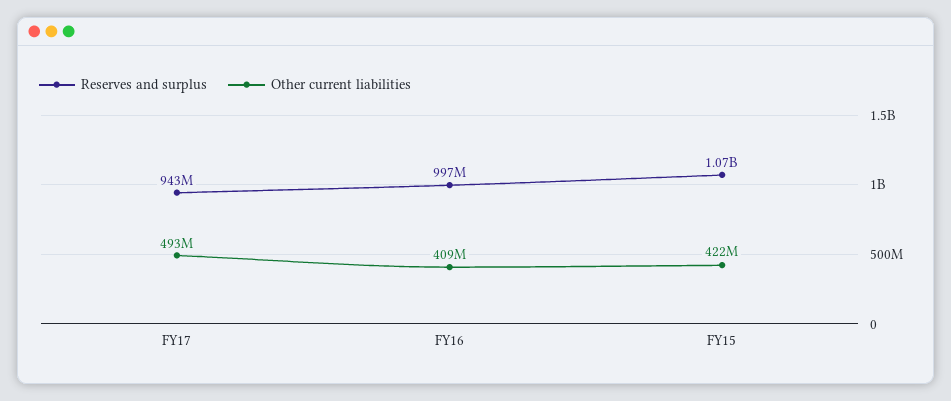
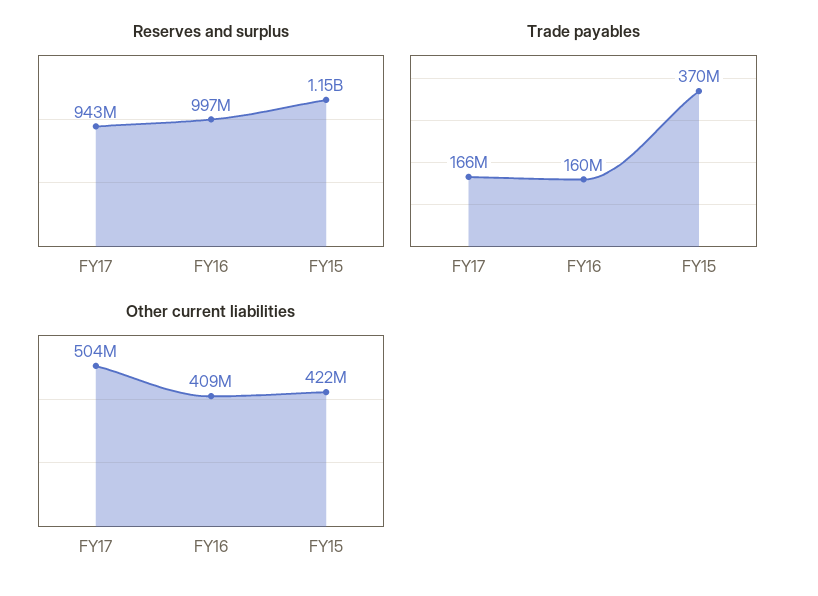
Other current liabilities, FY17: 493000000 -> 504000000
Reserves and surplus, FY15: 1070000000 -> 1150000000
Trade payables, FY17: none -> 166000000
Trade payables, FY16: none -> 160000000
Trade payables, FY15: none -> 370000000

